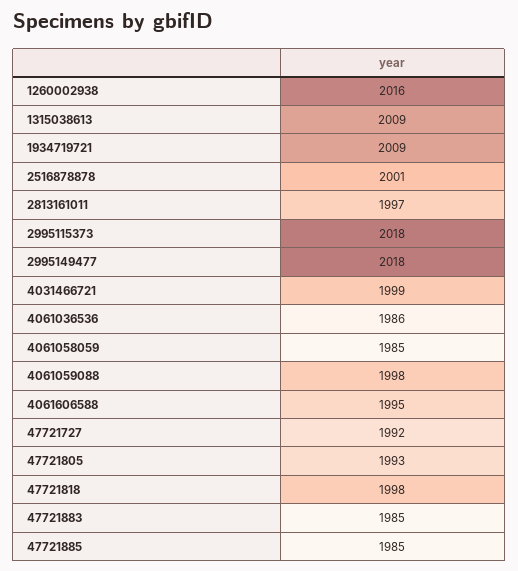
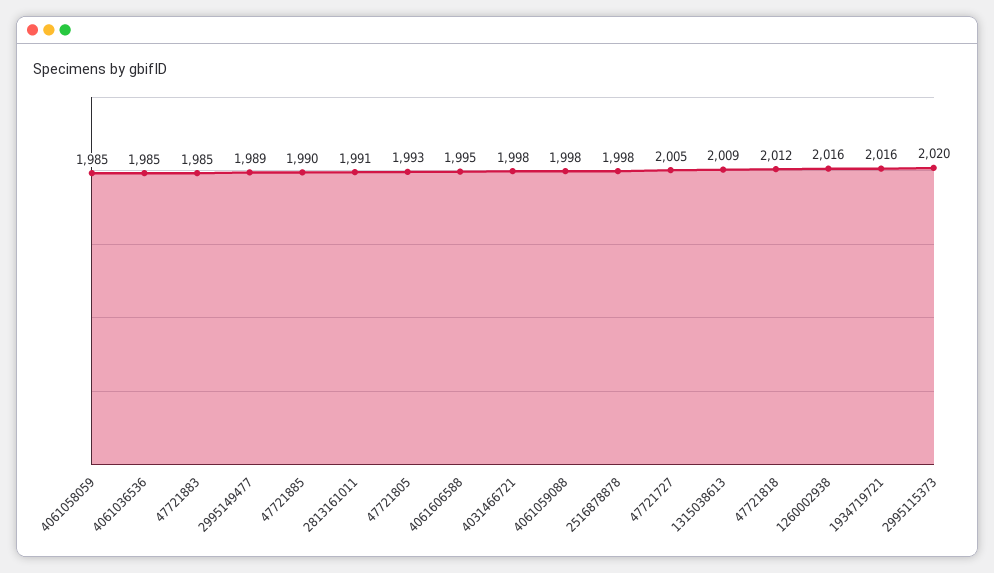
1934719721: 2009 -> 2016
2516878878: 2001 -> 1998
2813161011: 1997 -> 1991
2995115373: 2018 -> 2020
2995149477: 2018 -> 1989
4031466721: 1999 -> 1998
4061036536: 1986 -> 1985
47721727: 1992 -> 2005
47721818: 1998 -> 2012
47721885: 1985 -> 1990

